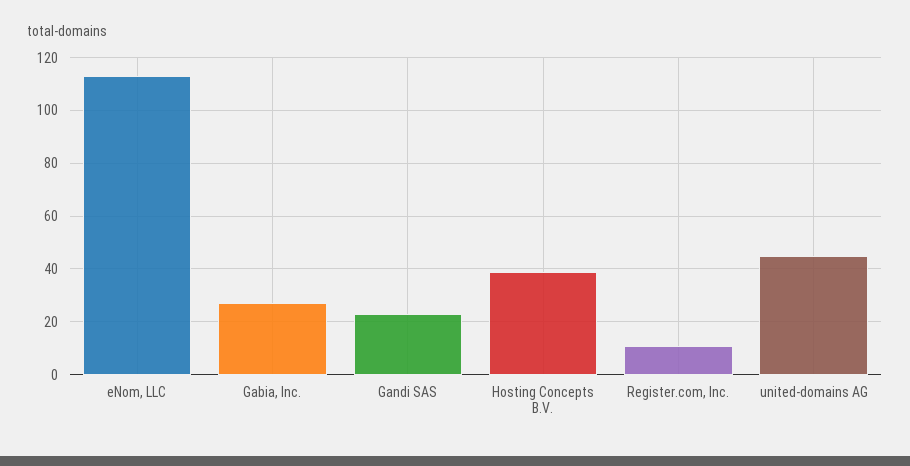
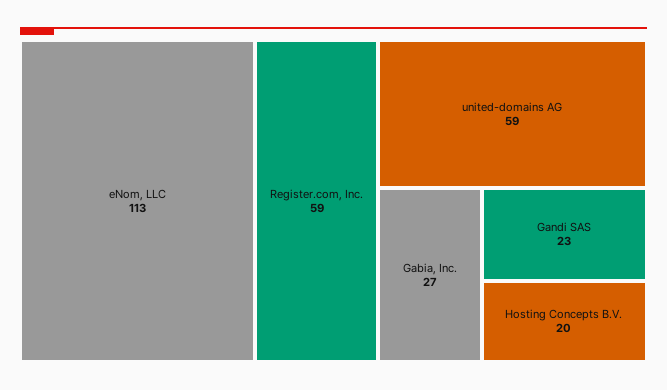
Hosting Concepts B.V.: 40 -> 20
Register.com, Inc.: 10 -> 59
united-domains AG: 45 -> 59

